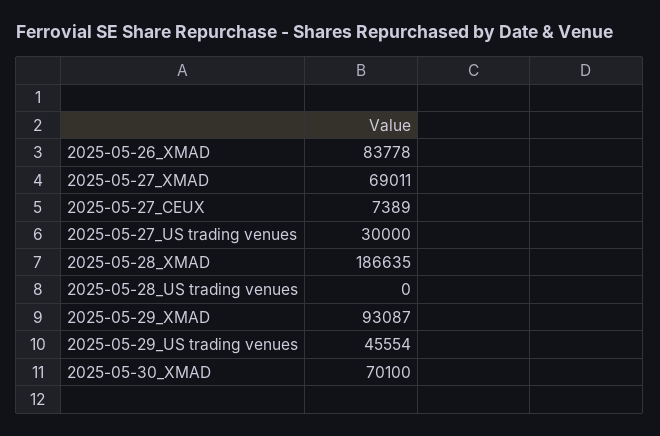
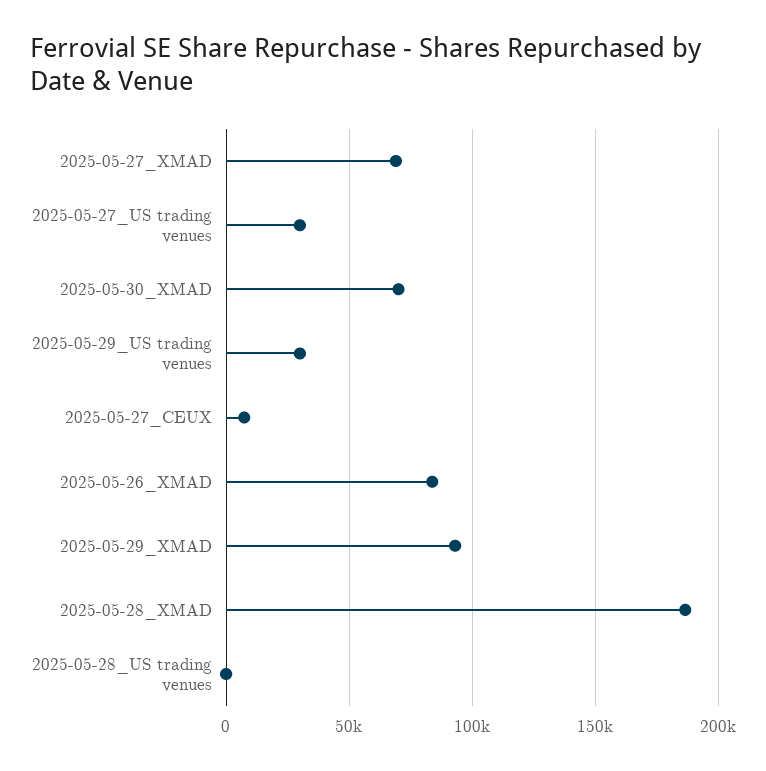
2025-05-29_US trading venues: 45554 -> 30000

